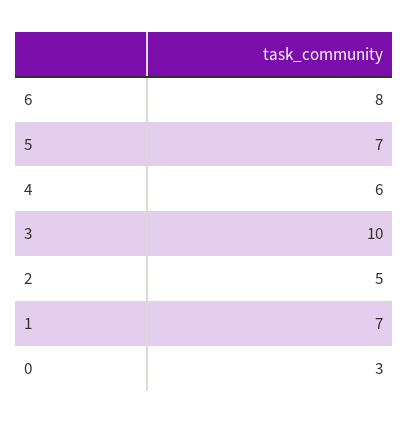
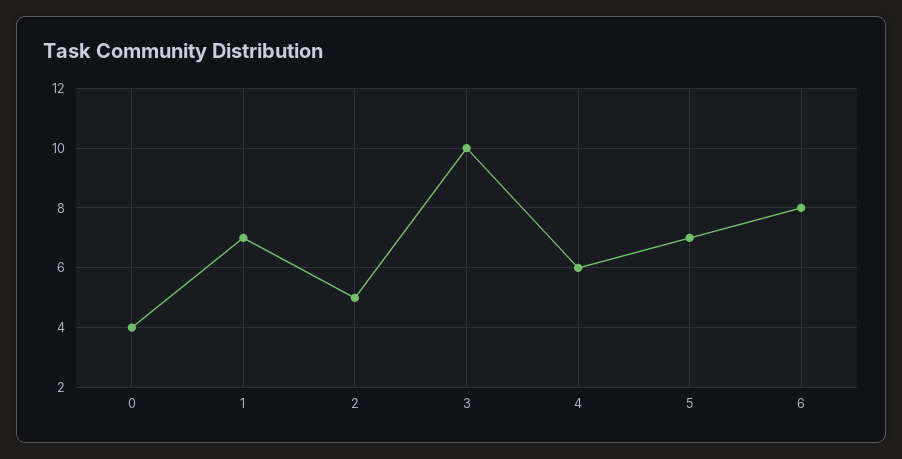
0: 3 -> 4

